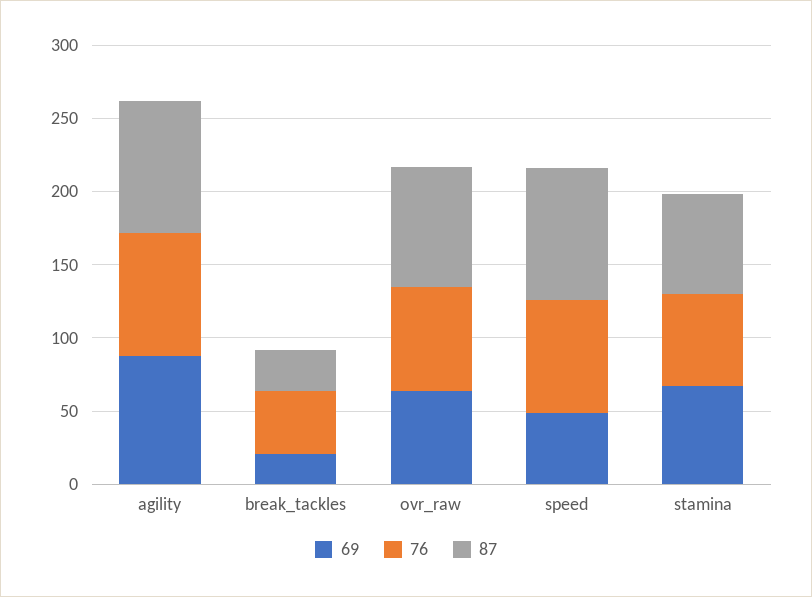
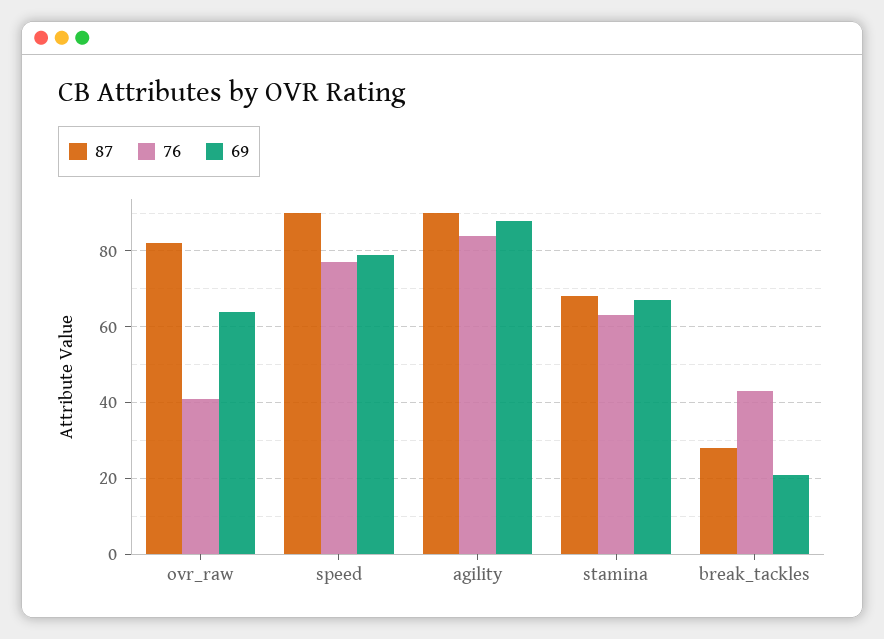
76, ovr_raw: 70 -> 40
69, speed: 50 -> 80

